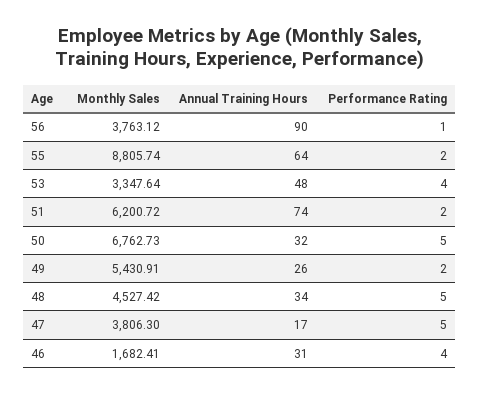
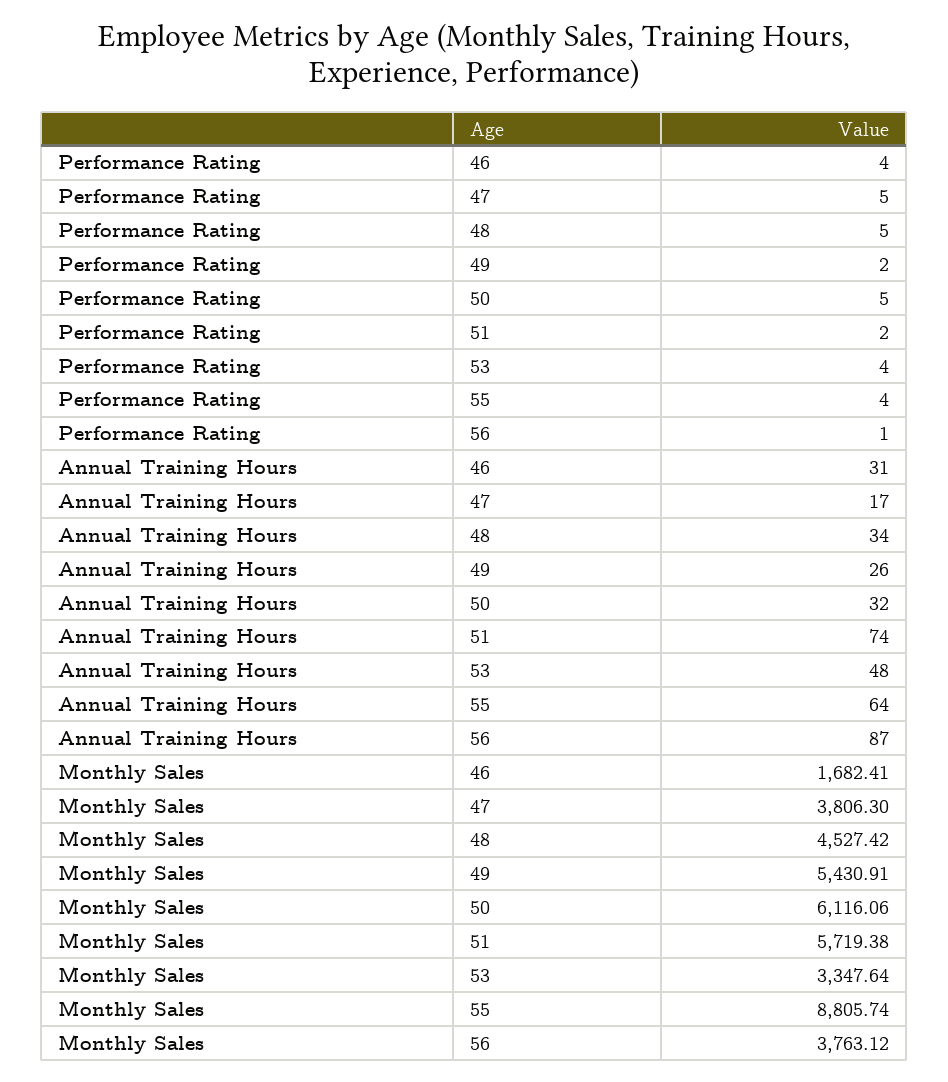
Annual Training Hours, 56: 90 -> 87
Performance Rating, 55: 2 -> 4
Monthly Sales, 51: 6200.72 -> 5719.38
Monthly Sales, 50: 6762.73 -> 6116.06

